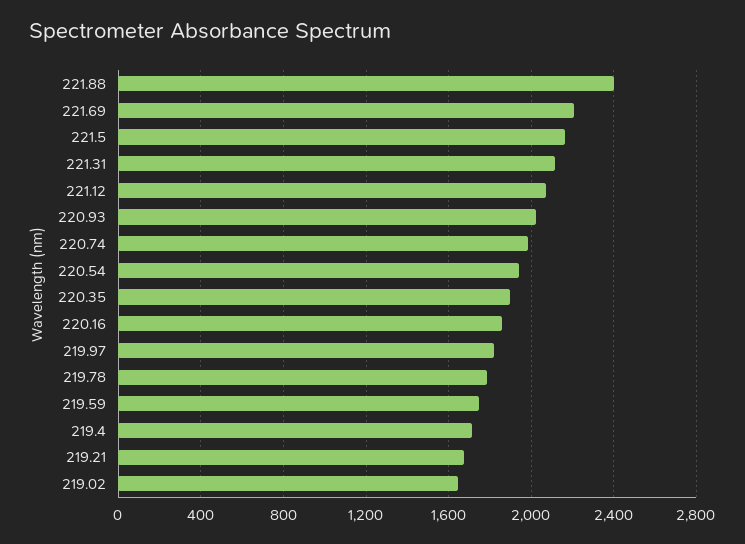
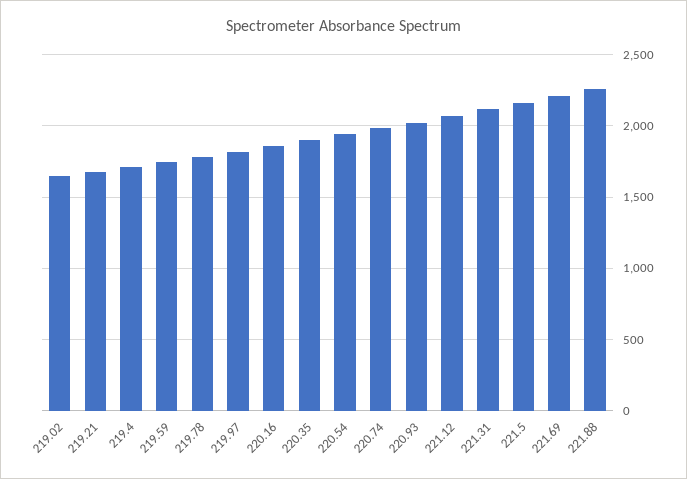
221.88: 2400 -> 2250

